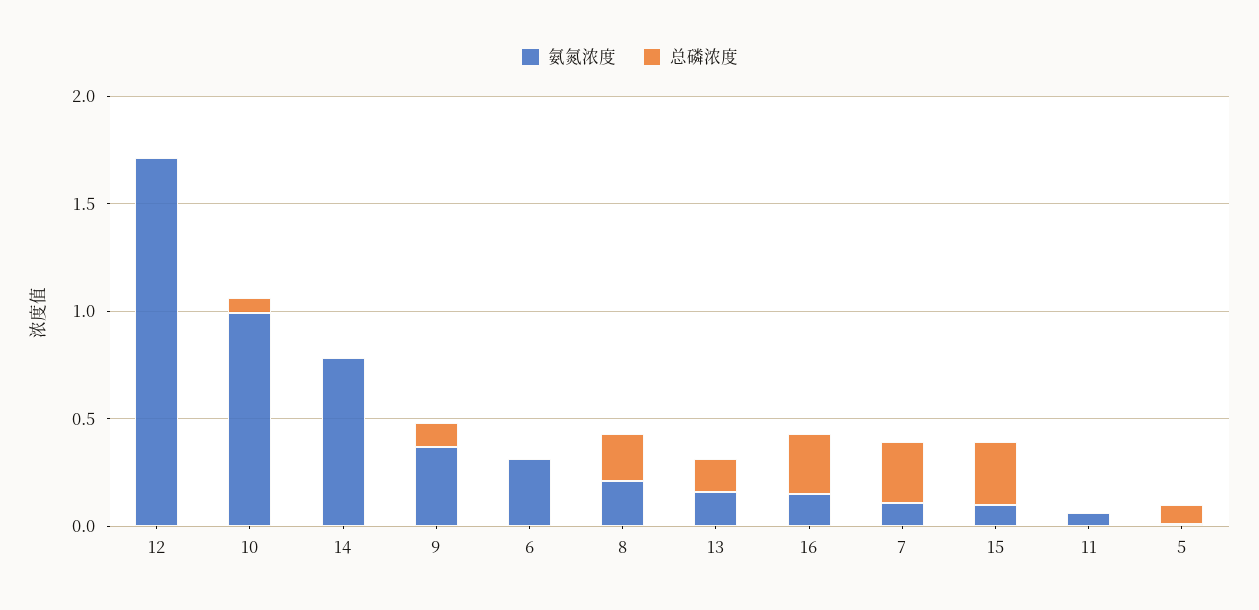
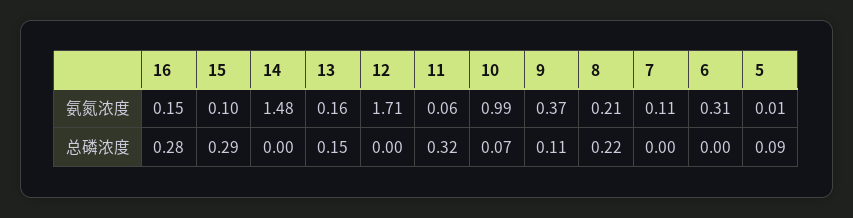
氨氮浓度, 14: 0.8 -> 1.48
总磷浓度, 7: 0.3 -> 0
总磷浓度, 11: 0 -> 0.32

